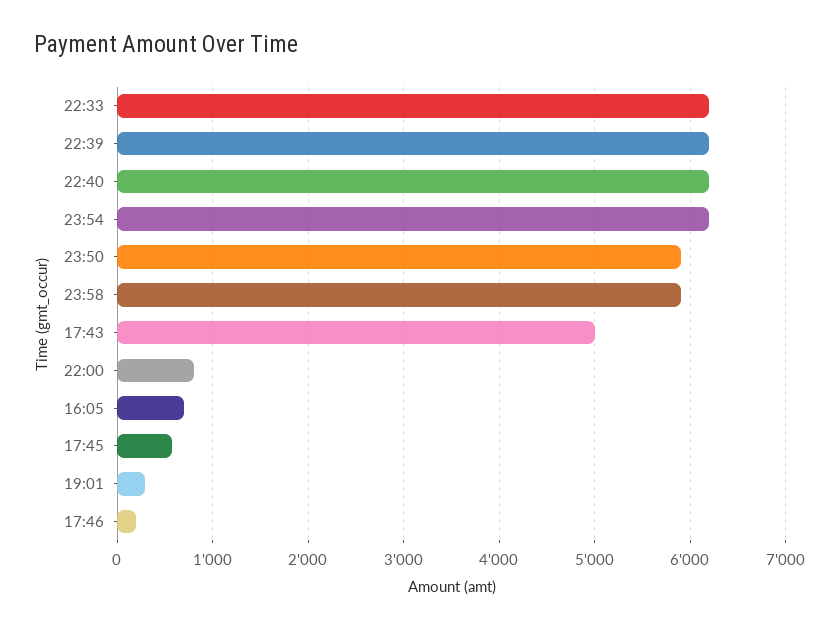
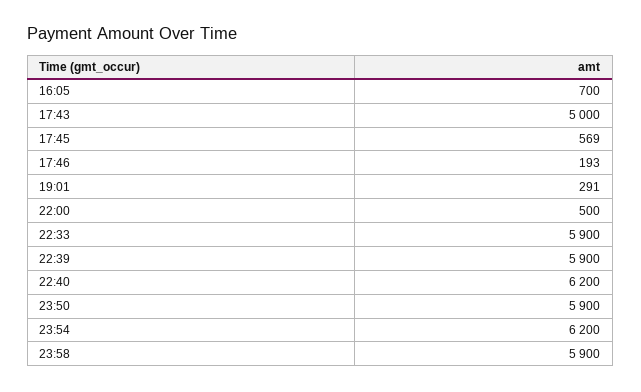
22:33: 6200 -> 5900
22:39: 6200 -> 5900
22:00: 800 -> 500

